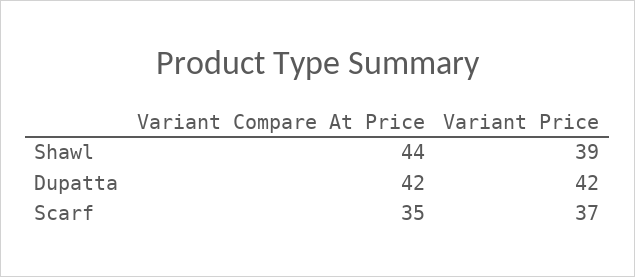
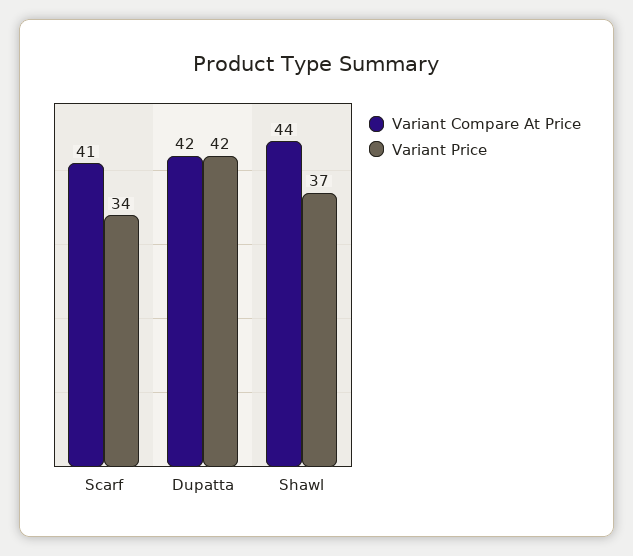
Variant Price, Shawl: 39 -> 37
Variant Compare At Price, Scarf: 35 -> 41
Variant Price, Scarf: 37 -> 34

